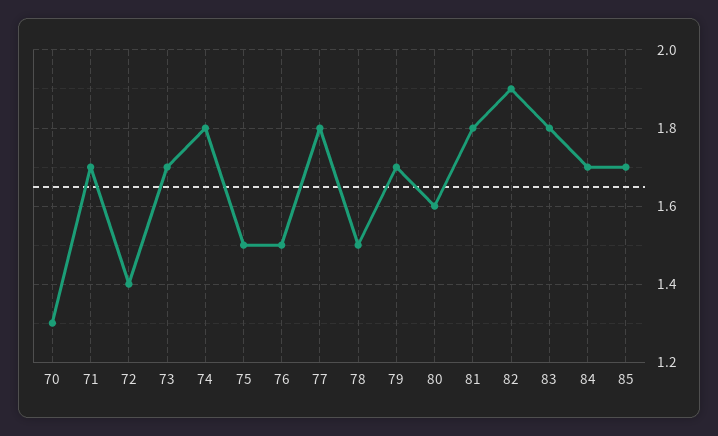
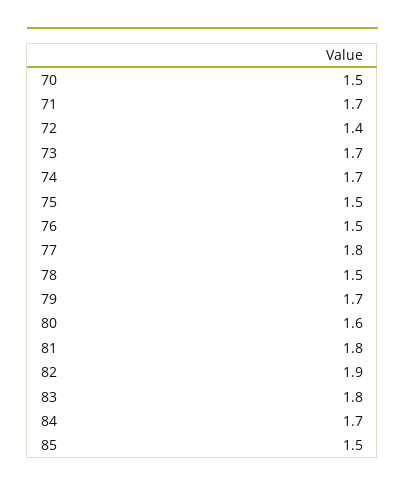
70: 1.3 -> 1.5
74: 1.8 -> 1.7
85: 1.7 -> 1.5

